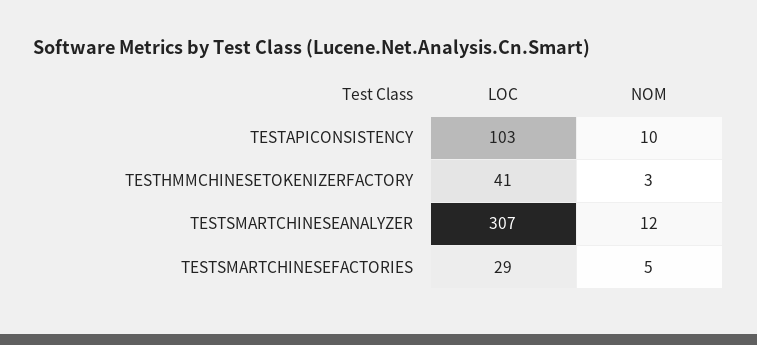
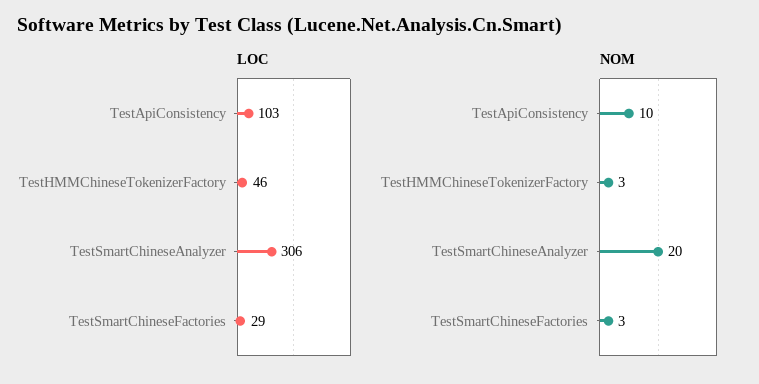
LOC, TESTHMMCHINESETOKENIZERFACTORY: 41 -> 46
LOC, TESTSMARTCHINESEANALYZER: 307 -> 306
NOM, TESTSMARTCHINESEANALYZER: 12 -> 20
NOM, TESTSMARTCHINESEFACTORIES: 5 -> 3

